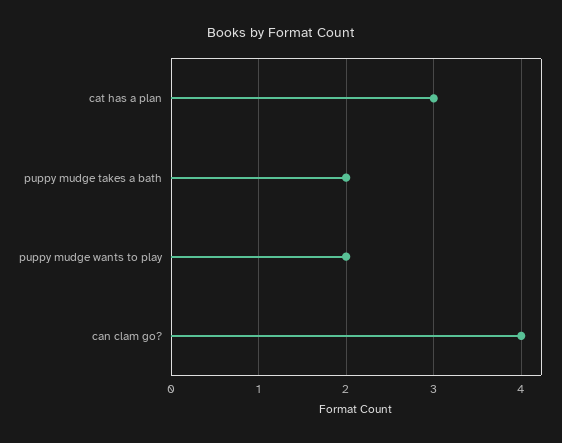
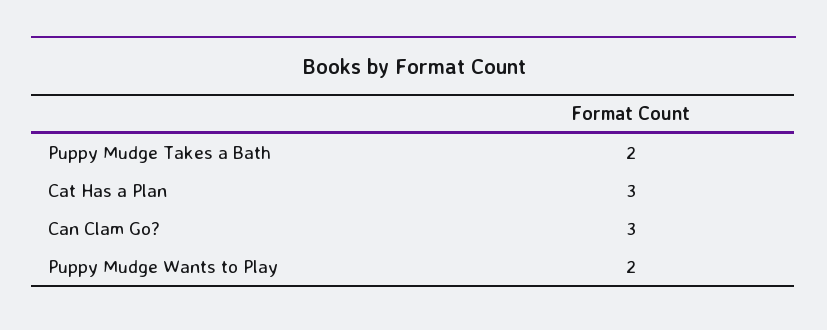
can clam go?: 4 -> 3

